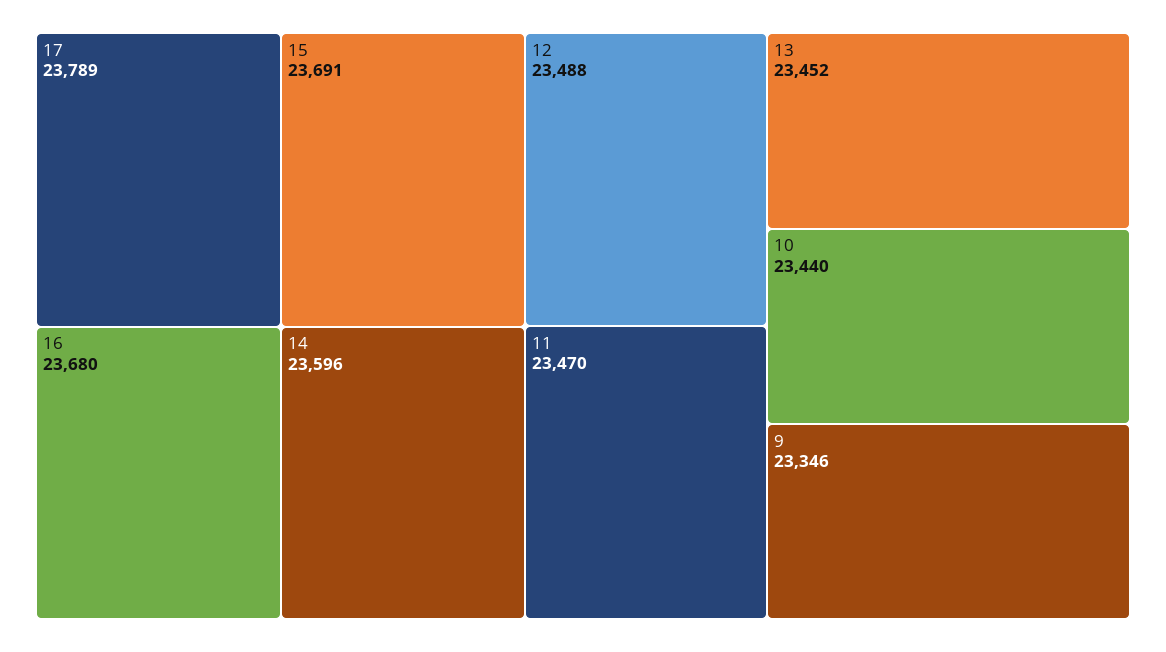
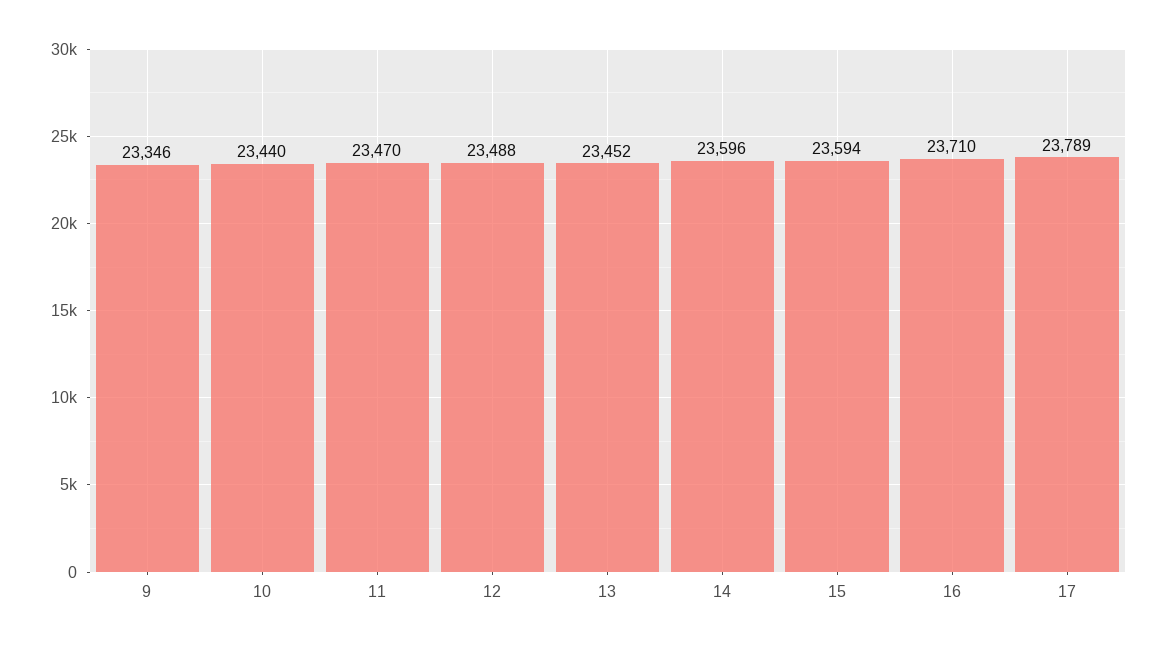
15: 23691 -> 23594
16: 23680 -> 23710

